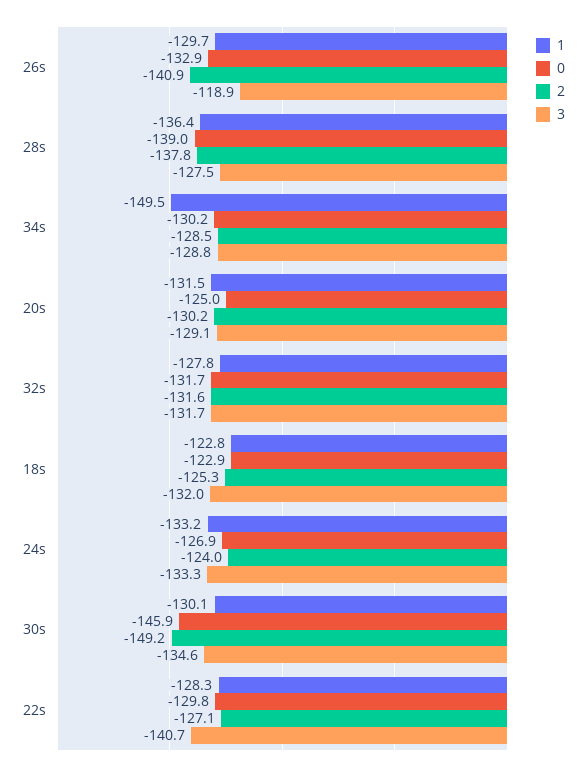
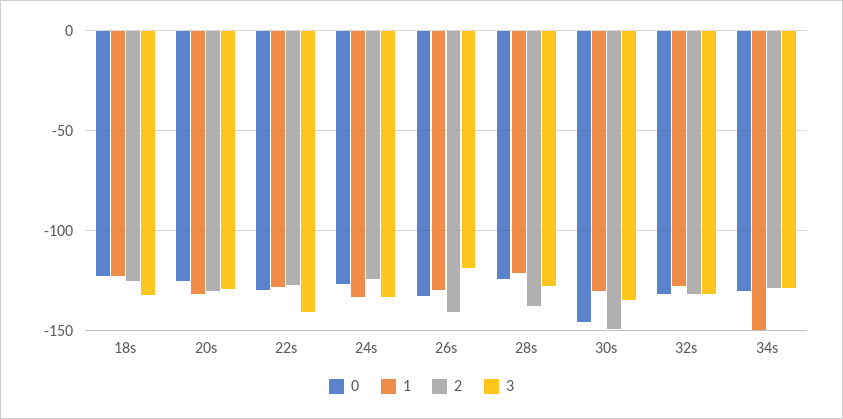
1, 28s: -136.4 -> -120
0, 28s: -139 -> -125

